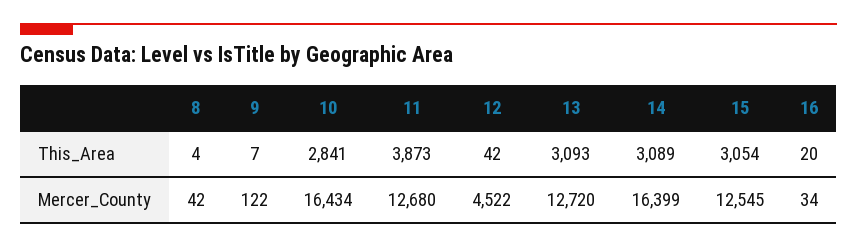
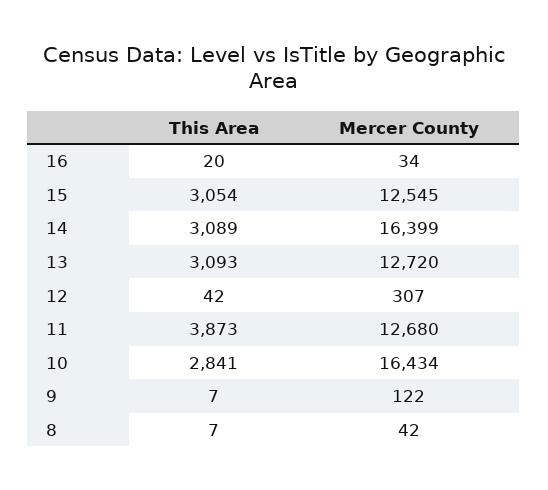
8, This_Area: 4 -> 7
12, Mercer_County: 4522 -> 307

